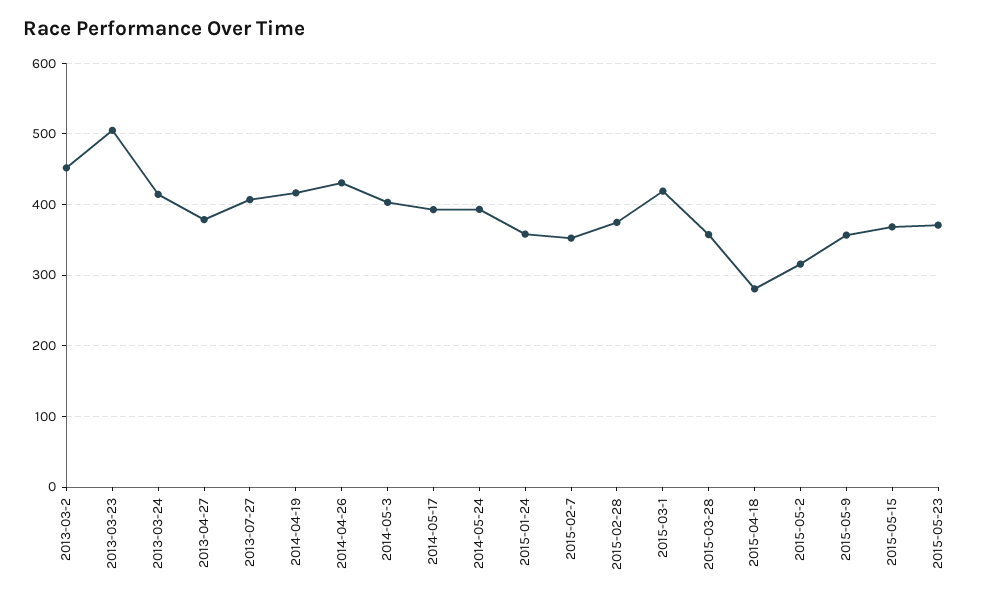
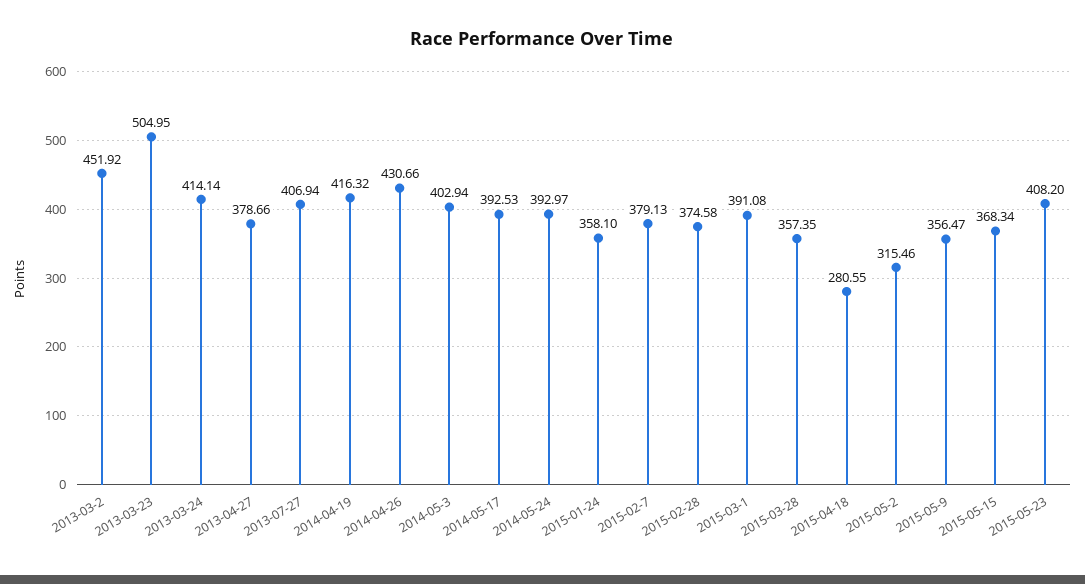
2015-02-7: 350 -> 379.13
2015-03-1: 420 -> 391.08
2015-05-23: 370 -> 408.2

